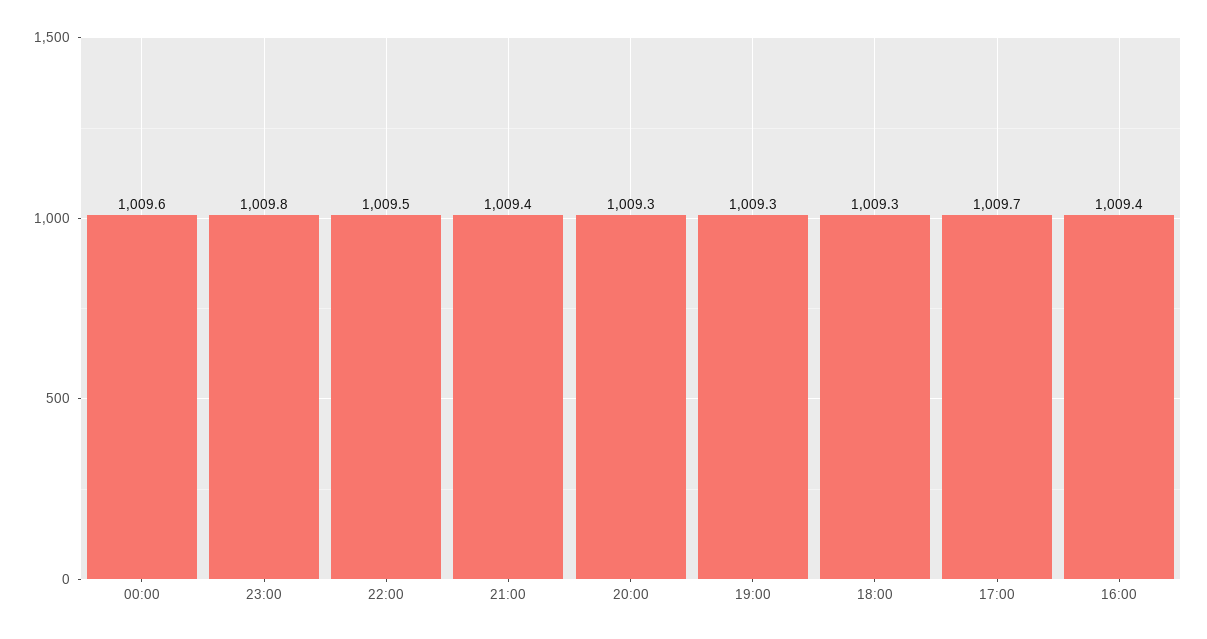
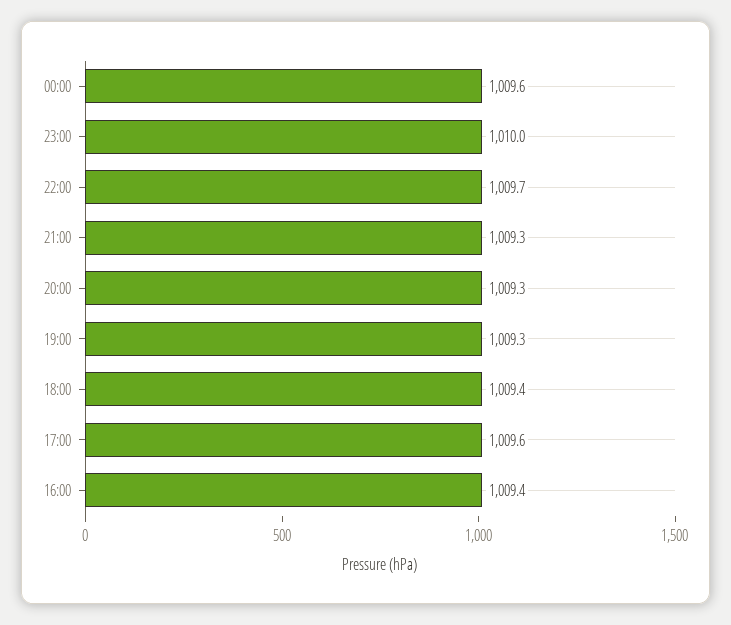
23:00: 1009.8 -> 1010
22:00: 1009.5 -> 1009.7
21:00: 1009.4 -> 1009.3
18:00: 1009.3 -> 1009.4
17:00: 1009.7 -> 1009.6

